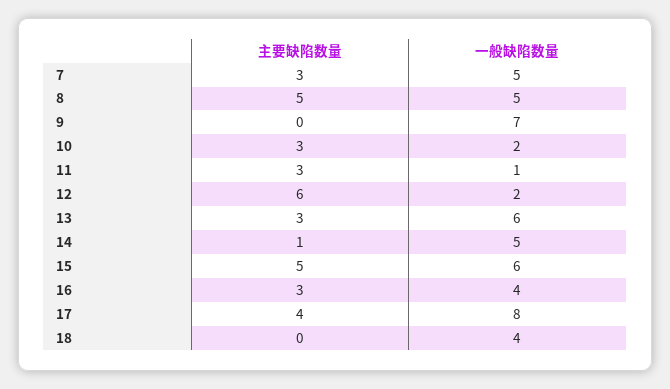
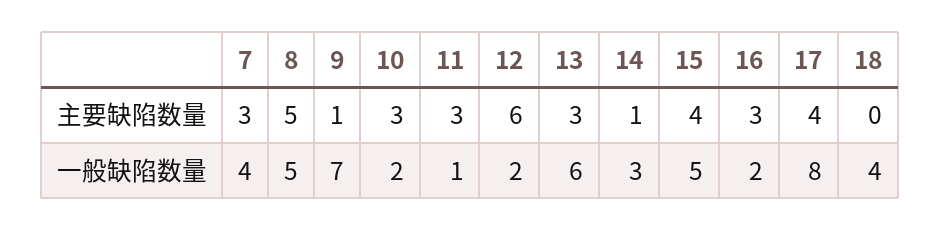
一般缺陷数量, 7: 5 -> 4
主要缺陷数量, 9: 0 -> 1
一般缺陷数量, 14: 5 -> 3
主要缺陷数量, 15: 5 -> 4
一般缺陷数量, 15: 6 -> 5
一般缺陷数量, 16: 4 -> 2

